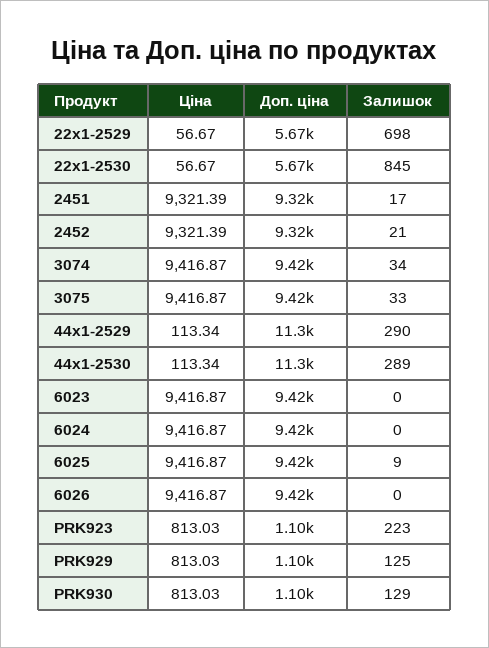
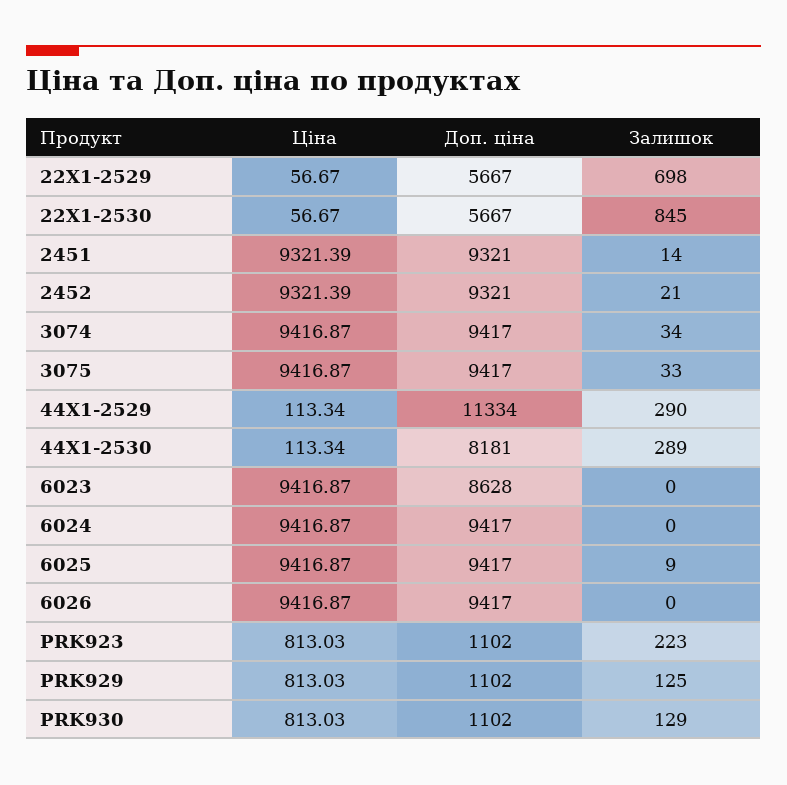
Залишок, 2451: 17 -> 14
Доп. ціна, 44x1-2530: 11300 -> 8181
Доп. ціна, 6023: 9420 -> 8628

